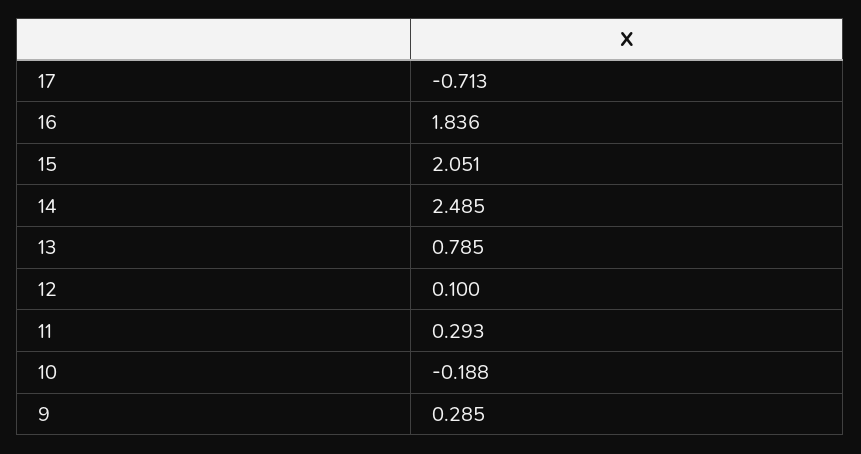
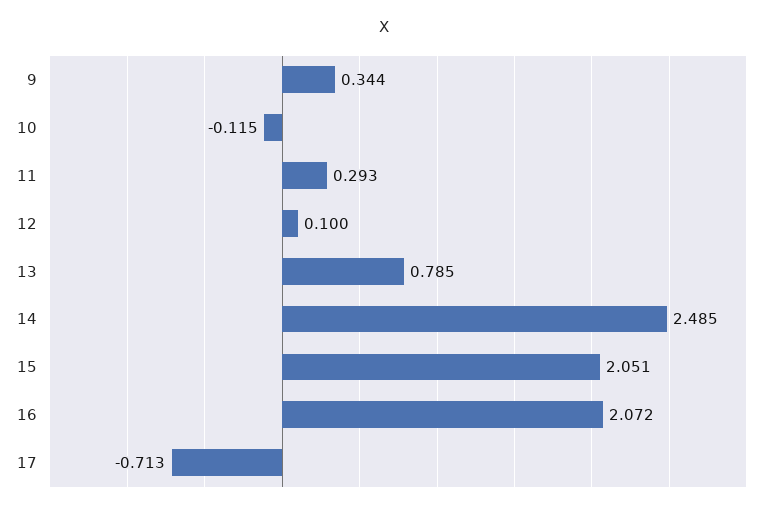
16: 1.836 -> 2.072
10: -0.188 -> -0.115
9: 0.285 -> 0.344

